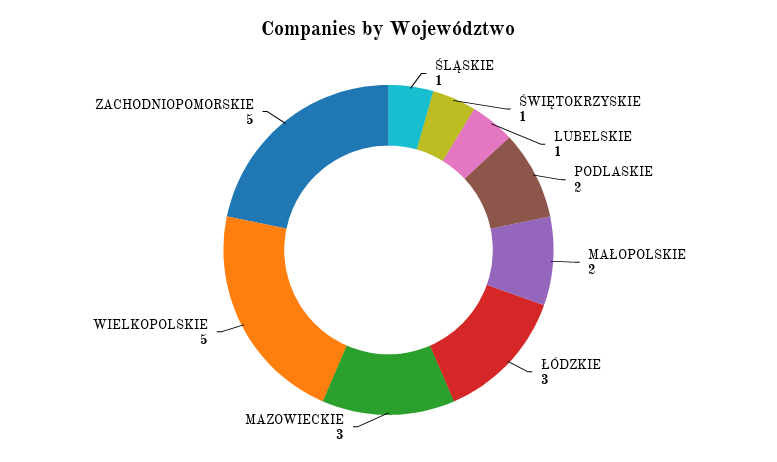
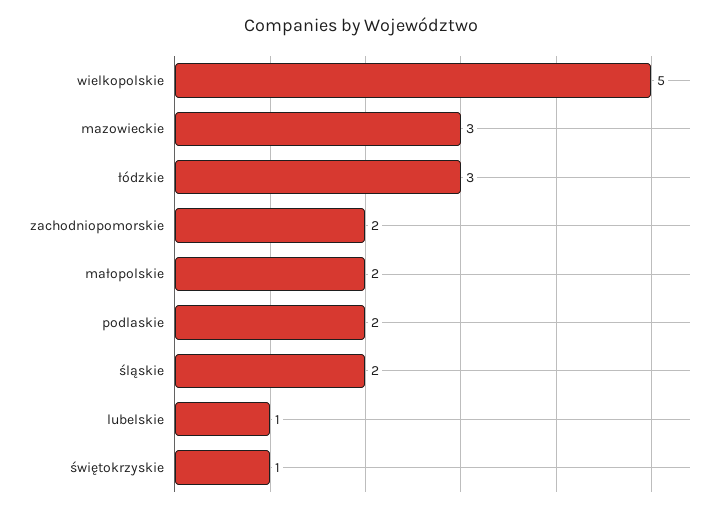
ŚLĄSKIE: 1 -> 2
ZACHODNIOPOMORSKIE: 5 -> 2

